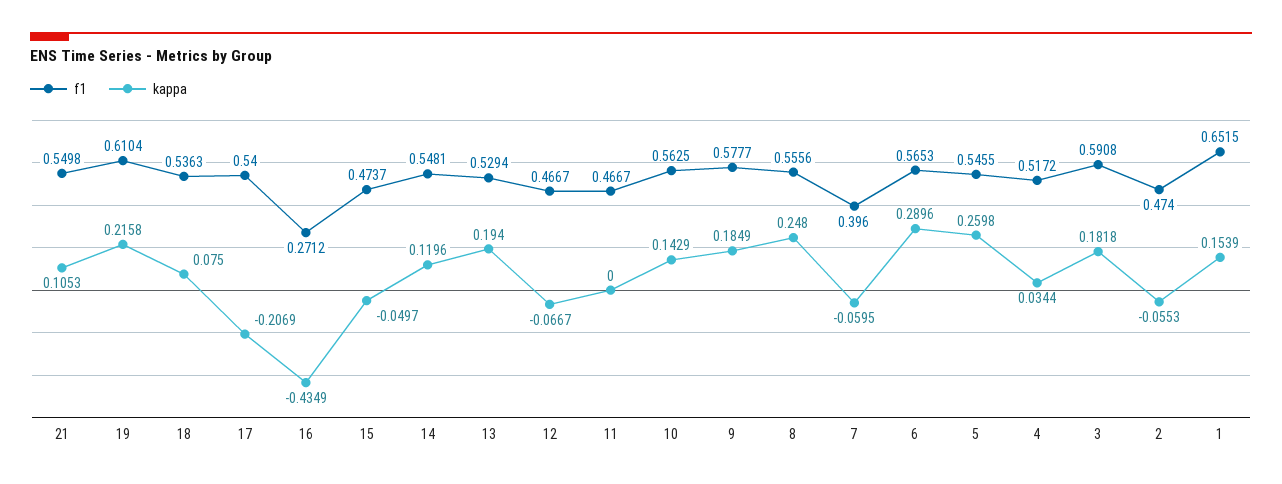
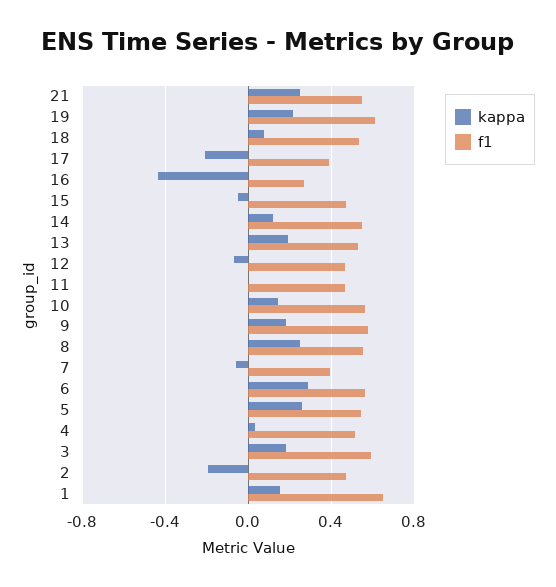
kappa, 21: 0.1053 -> 0.25
f1, 17: 0.54 -> 0.4
kappa, 2: -0.0553 -> -0.2

